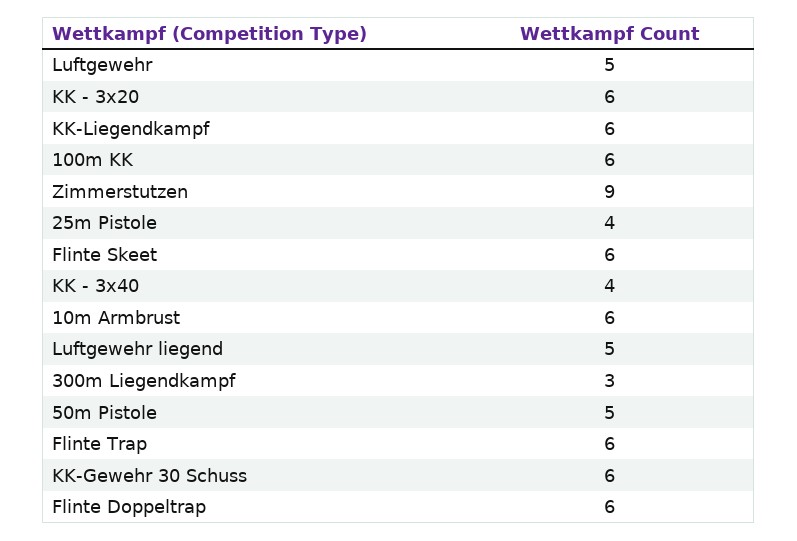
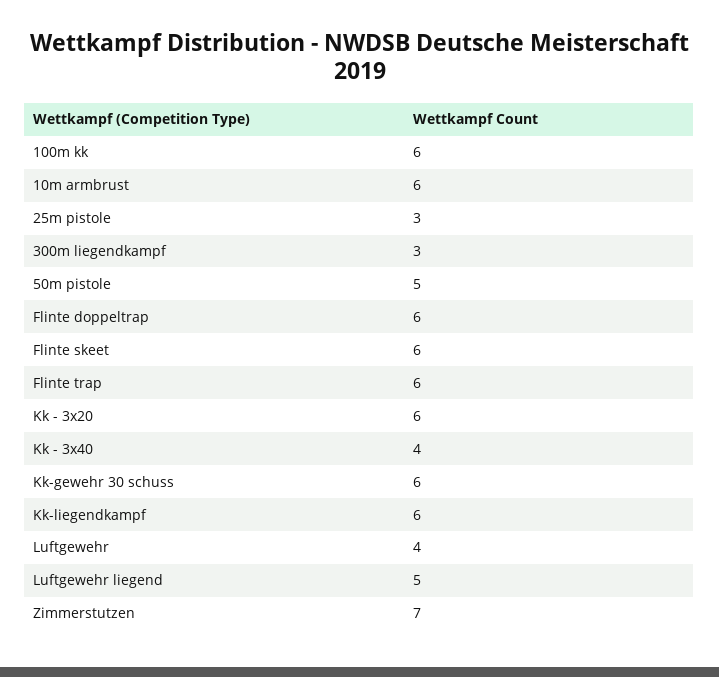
Luftgewehr: 5 -> 4
Zimmerstutzen: 9 -> 7
25m Pistole: 4 -> 3

